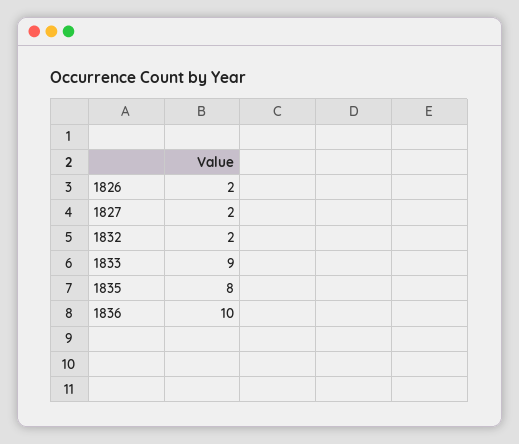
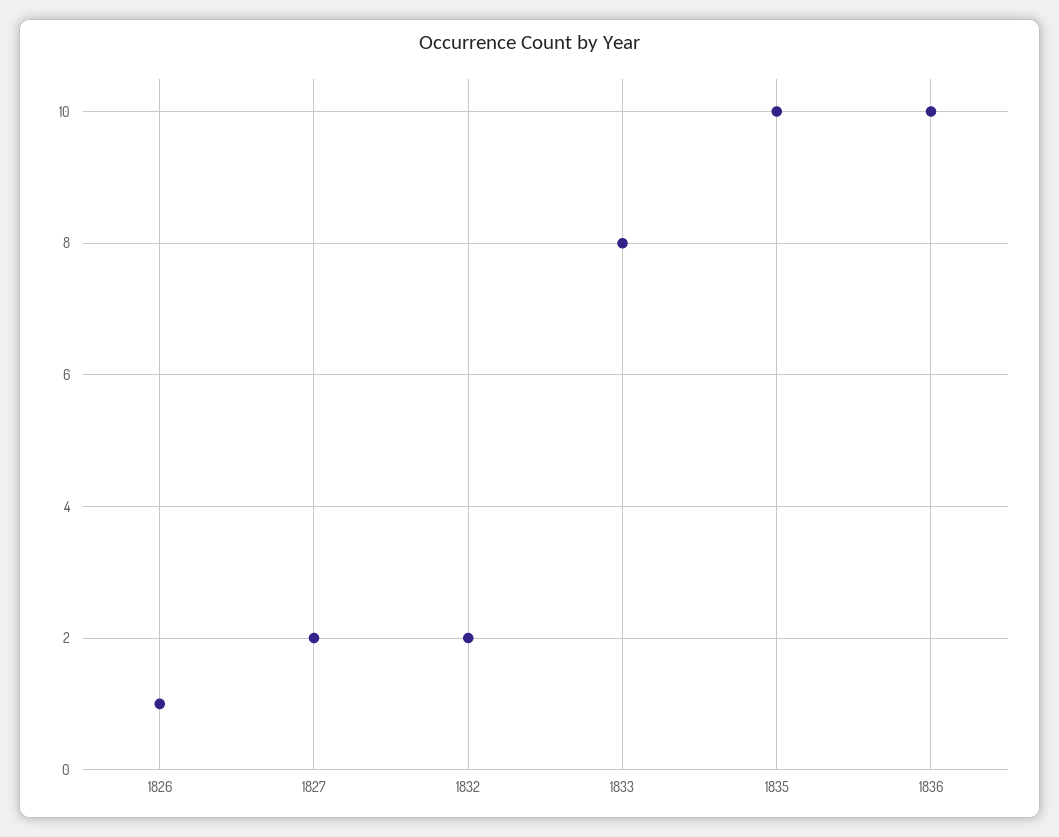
1826: 2 -> 1
1833: 9 -> 8
1835: 8 -> 10

